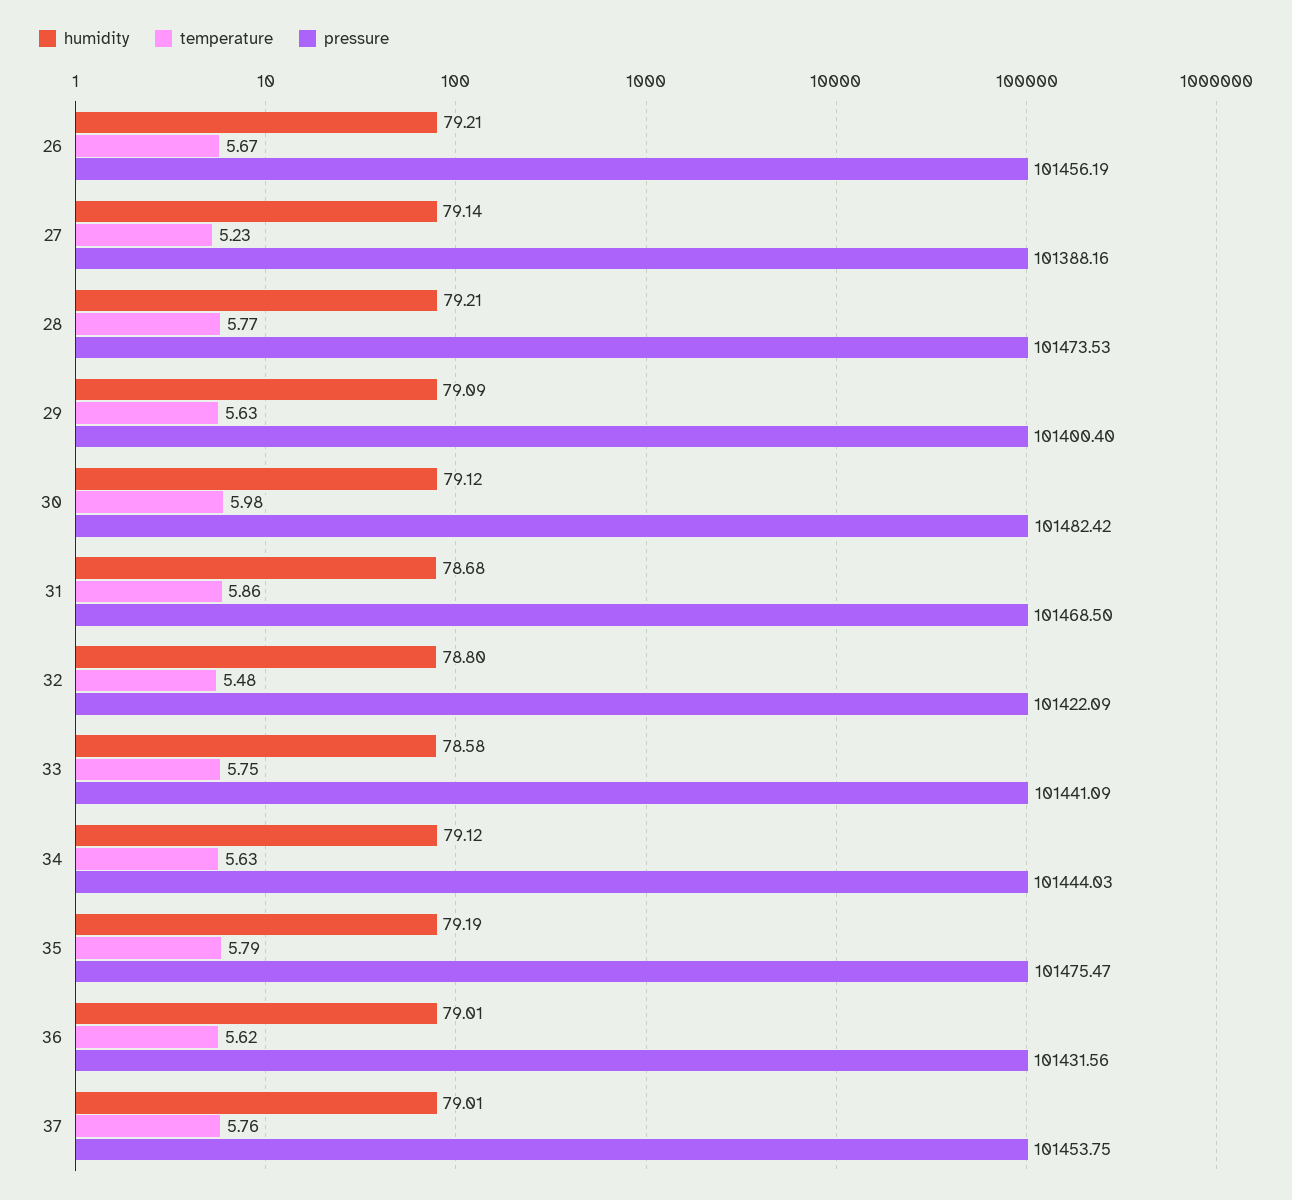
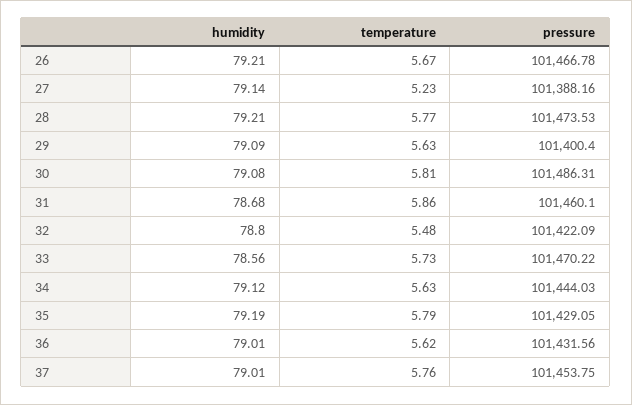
pressure, 26: 101456.19 -> 101466.78
humidity, 30: 79.12 -> 79.08
temperature, 30: 5.98 -> 5.81
pressure, 30: 101482.42 -> 101486.31
pressure, 31: 101468.5 -> 101460.1
humidity, 33: 78.58 -> 78.56
temperature, 33: 5.75 -> 5.73
pressure, 33: 101441.09 -> 101470.22
pressure, 35: 101475.47 -> 101429.05

